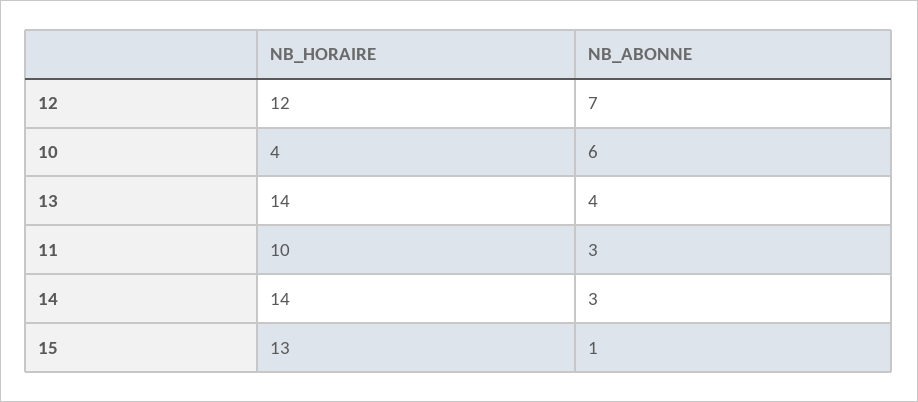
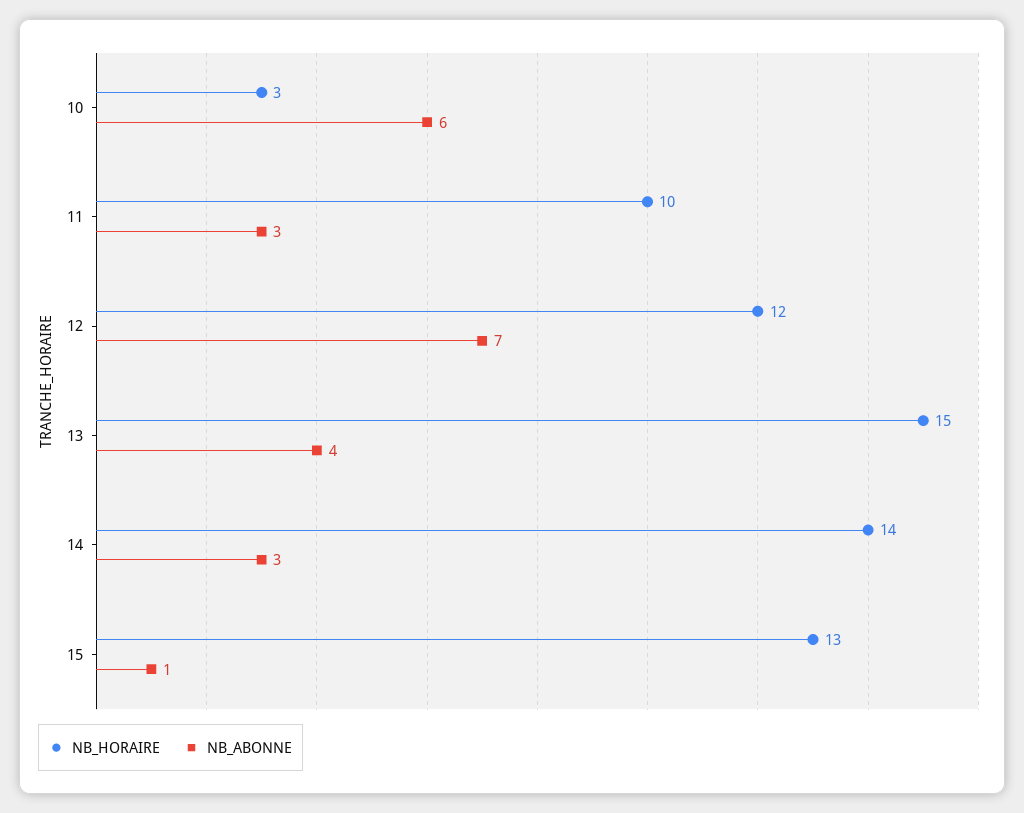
NB_HORAIRE, 10: 4 -> 3
NB_HORAIRE, 13: 14 -> 15

